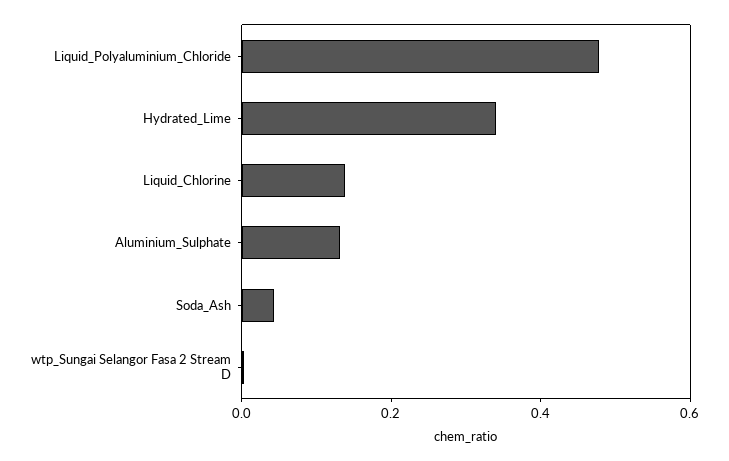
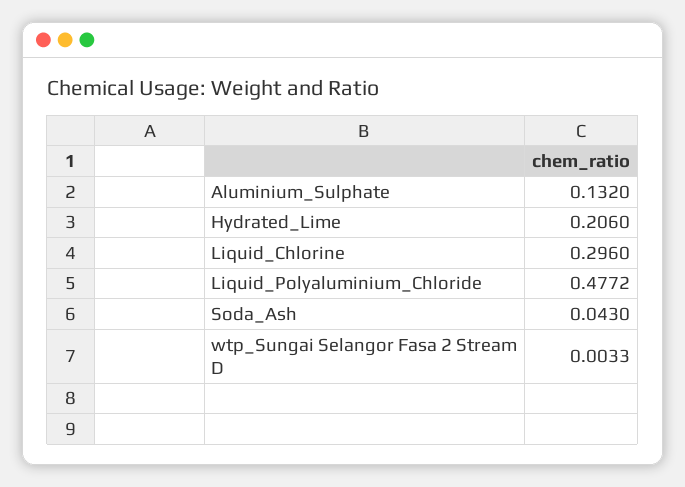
Hydrated_Lime: 0.35 -> 0.206
Liquid_Chlorine: 0.15 -> 0.296

